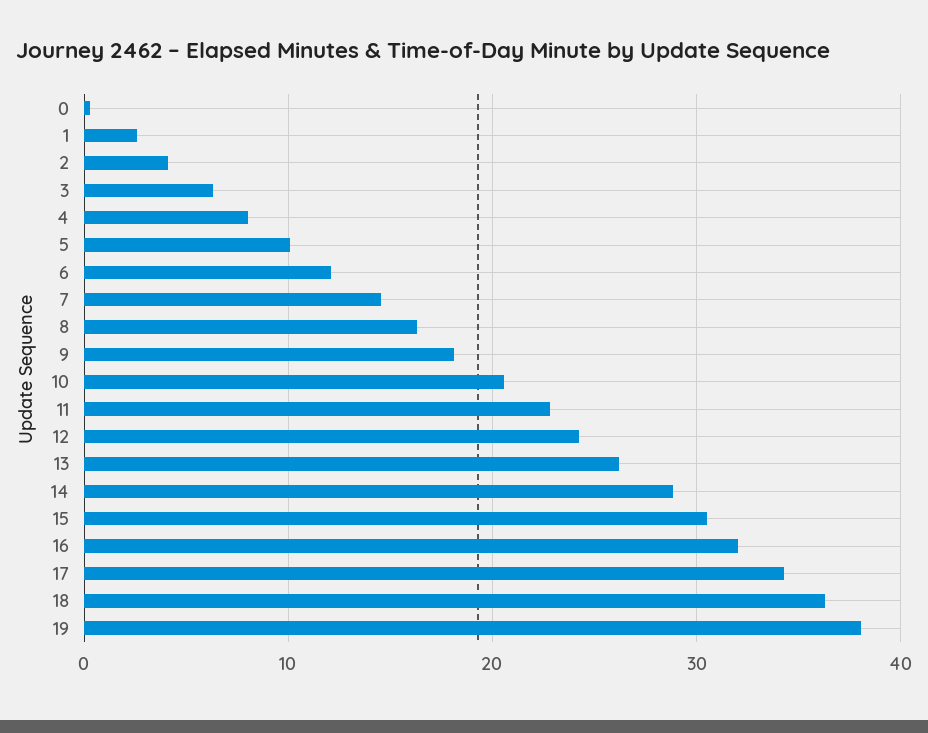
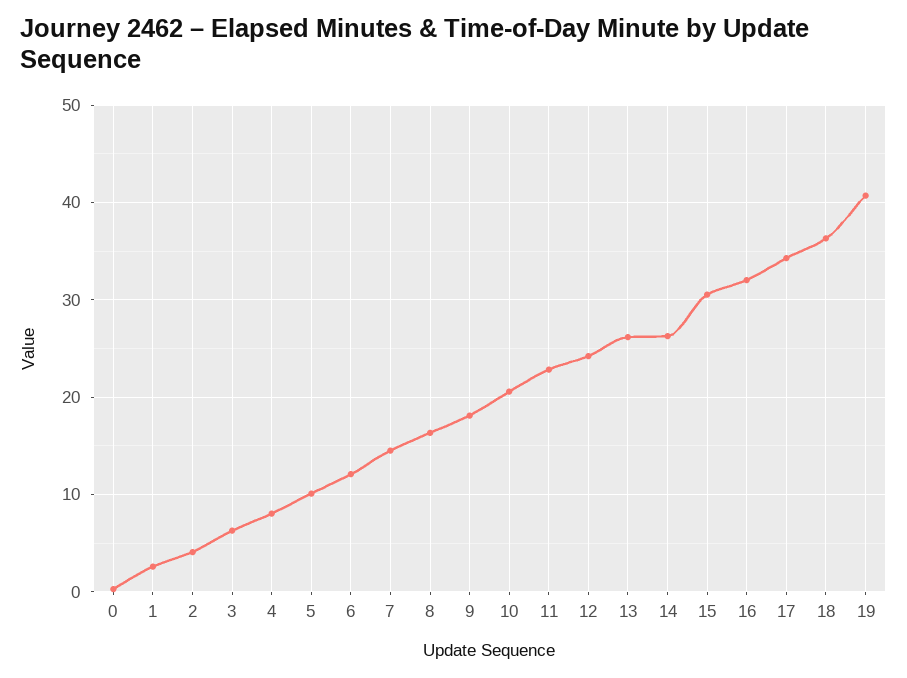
14: 29 -> 26
19: 38 -> 41

